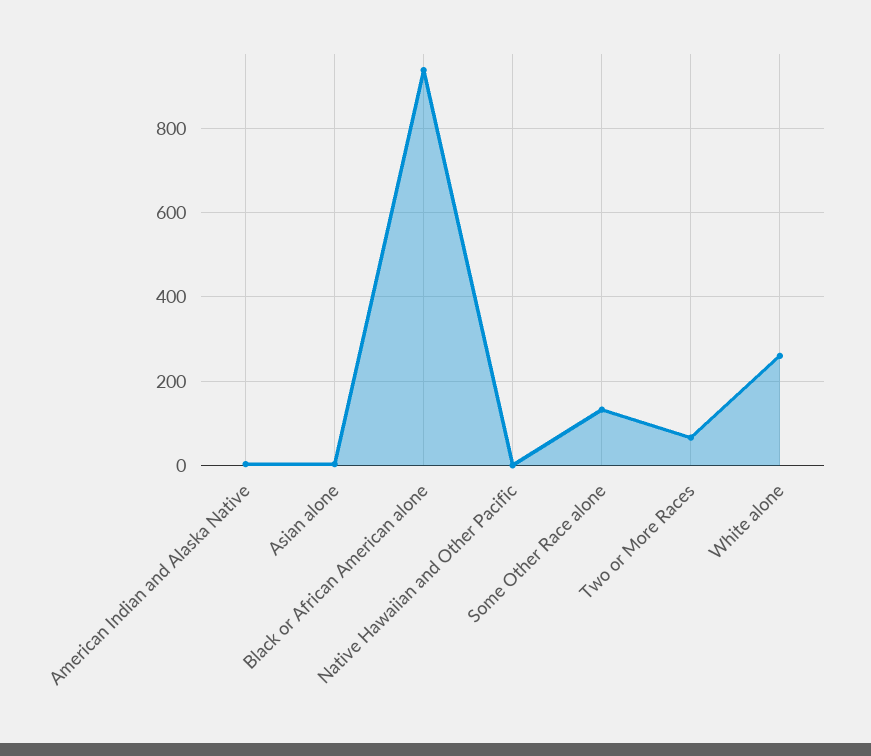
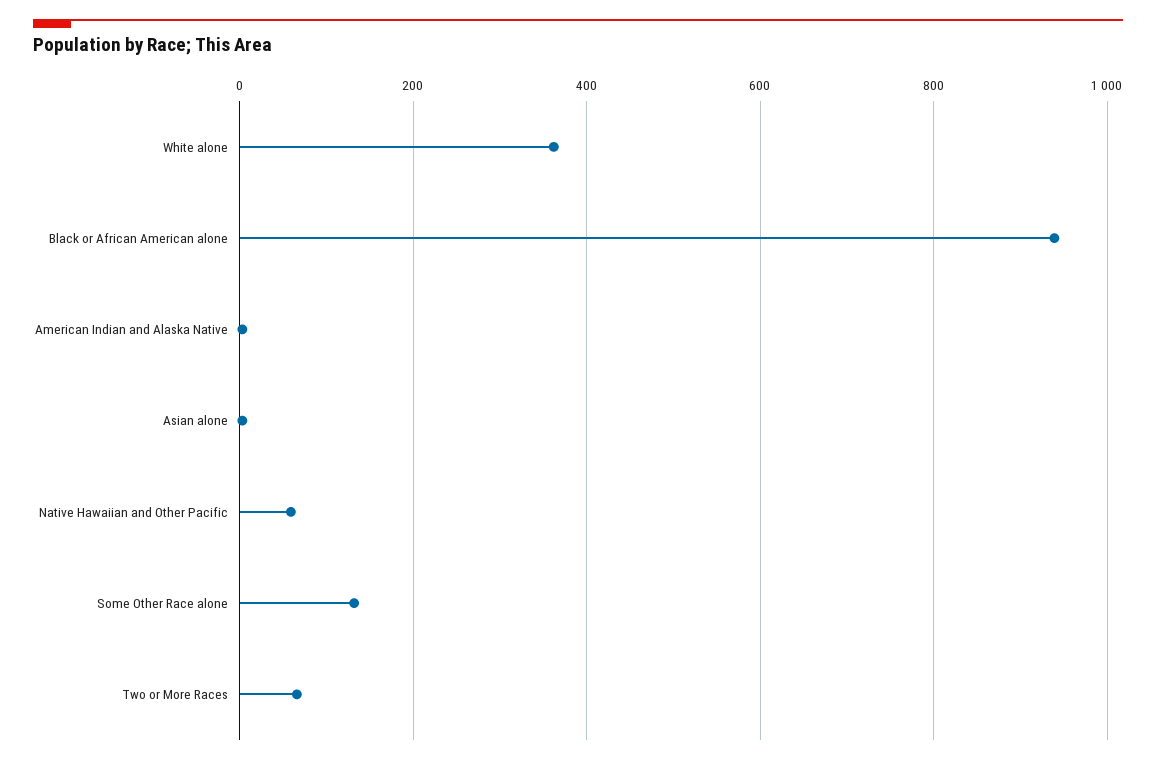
Native Hawaiian and Other Pacific: 0 -> 60
White alone: 260 -> 360

